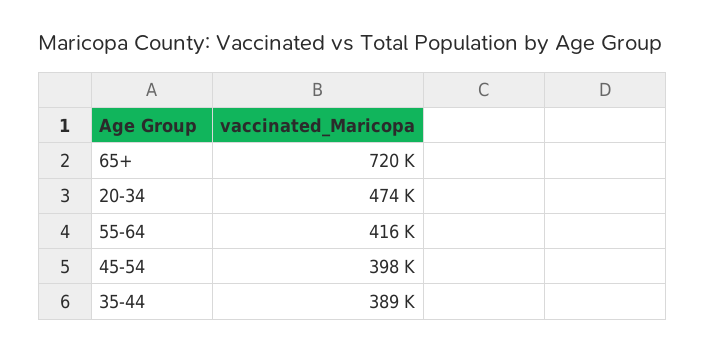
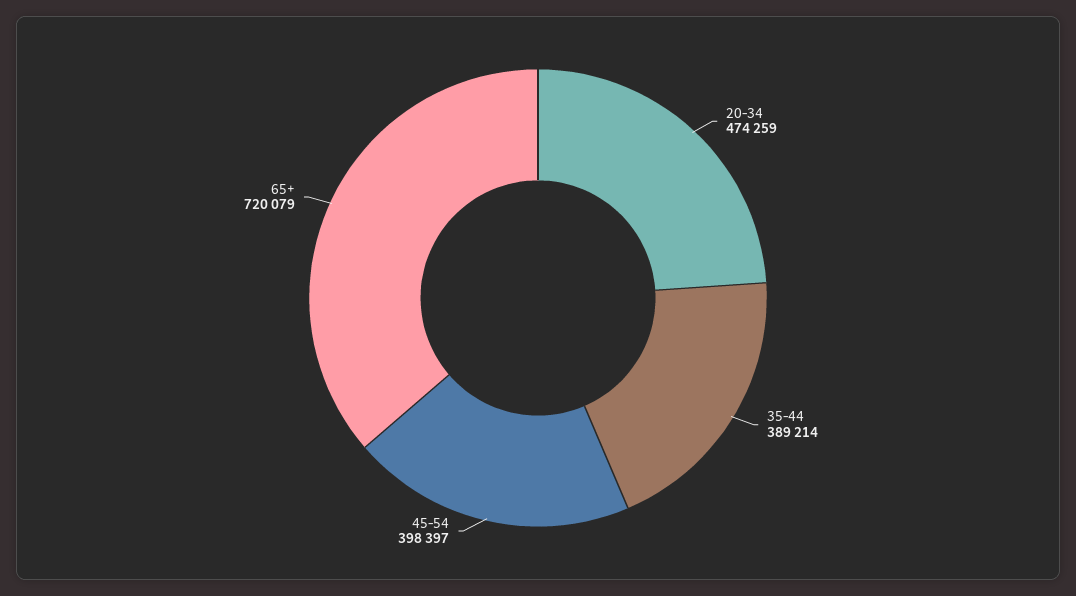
55-64: 416000 -> none

